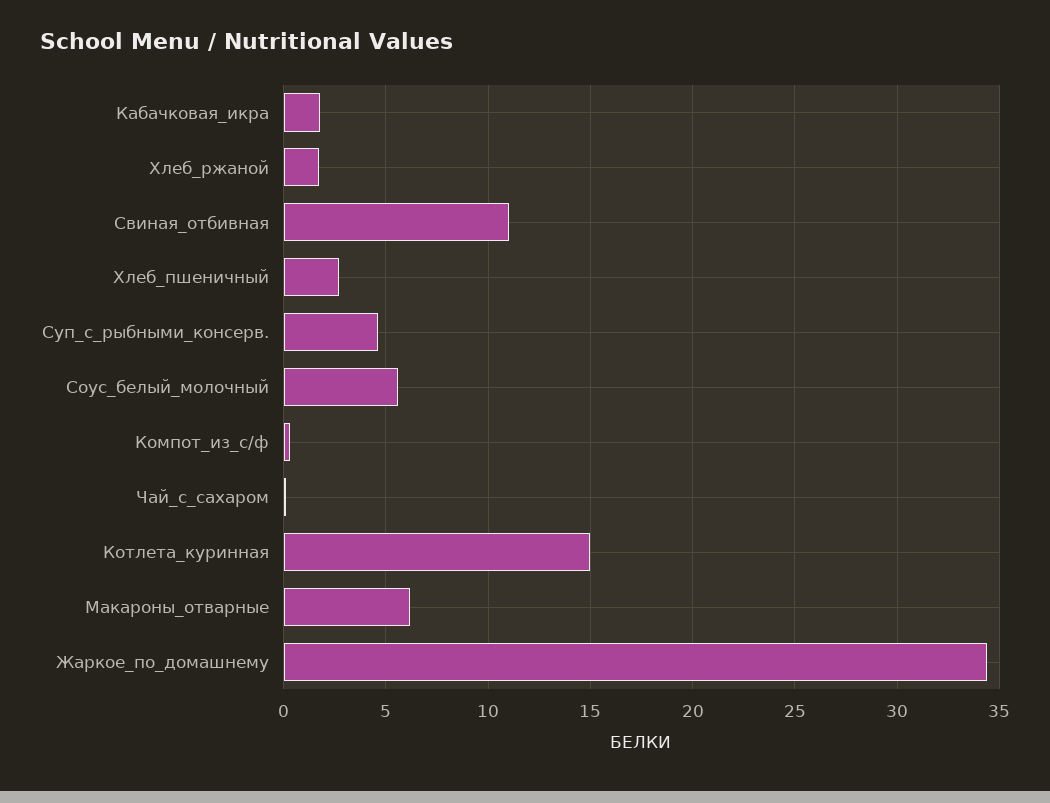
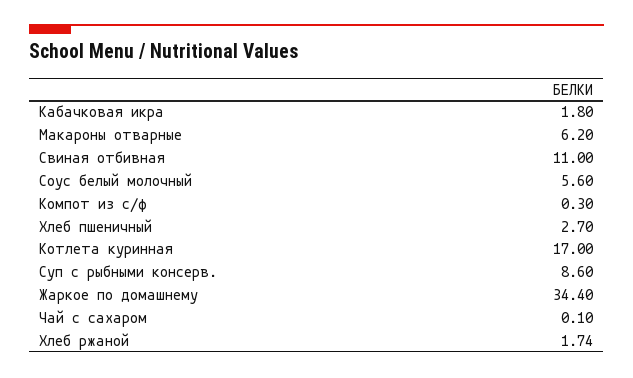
Суп_с_рыбными_консерв.: 4.5 -> 8.6
Котлета_куринная: 15 -> 17

